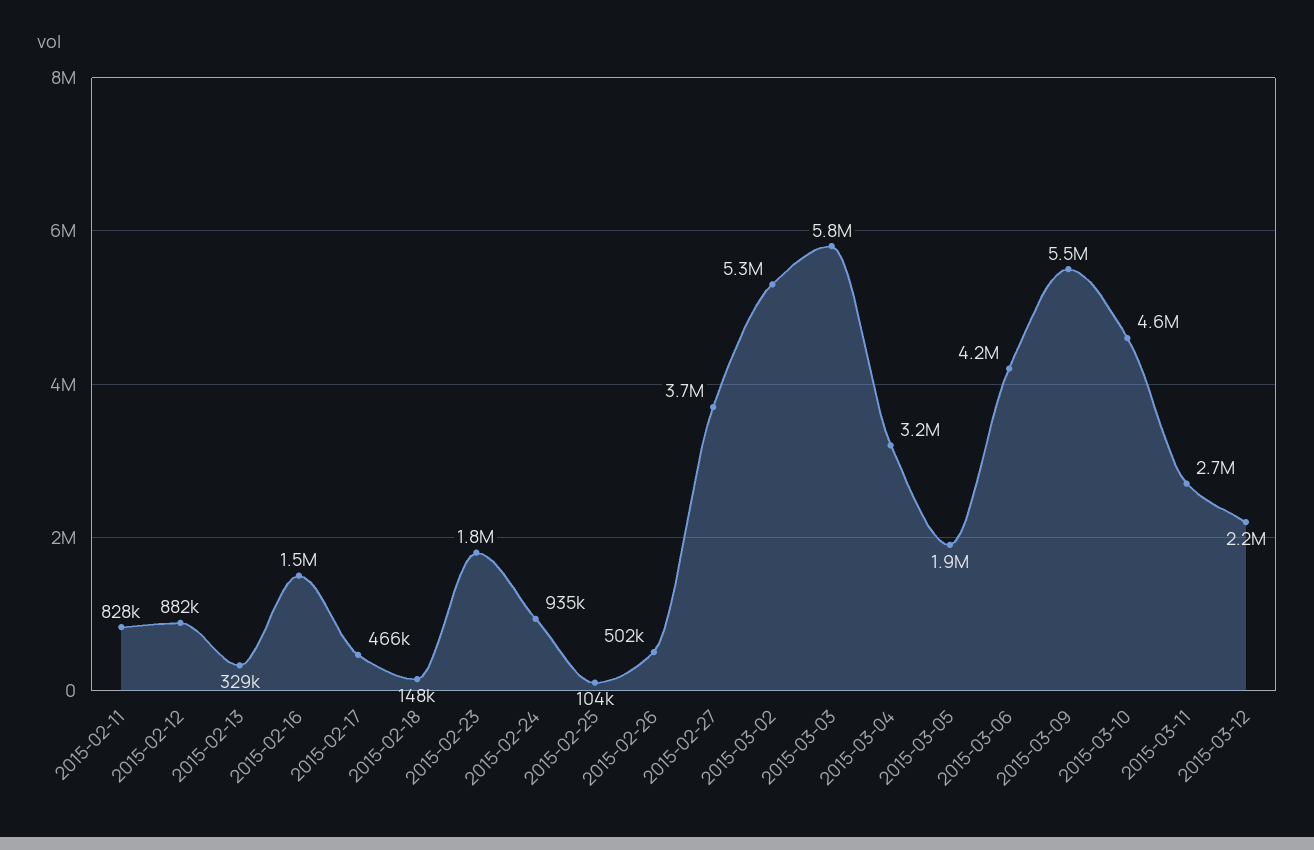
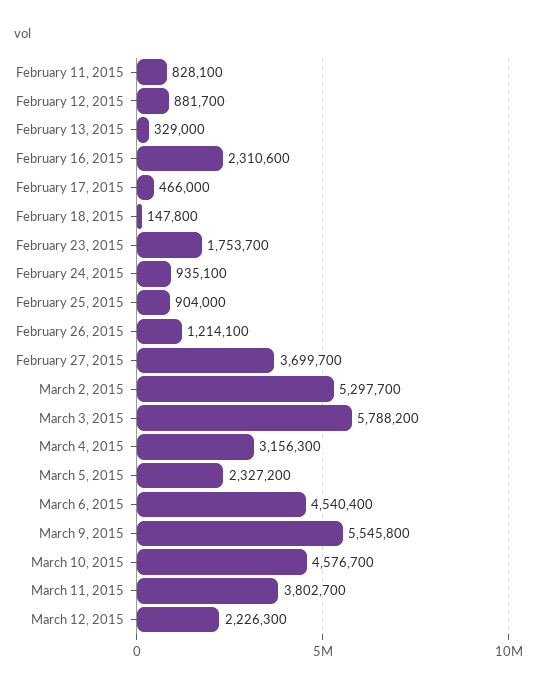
2015-02-16: 1500000 -> 2310600
2015-02-25: 104000 -> 904000
2015-02-26: 502000 -> 1214100
2015-03-05: 1900000 -> 2327200
2015-03-06: 4200000 -> 4540400
2015-03-11: 2700000 -> 3802700

